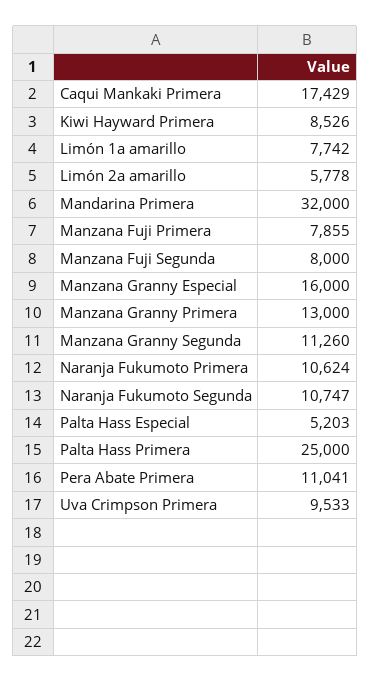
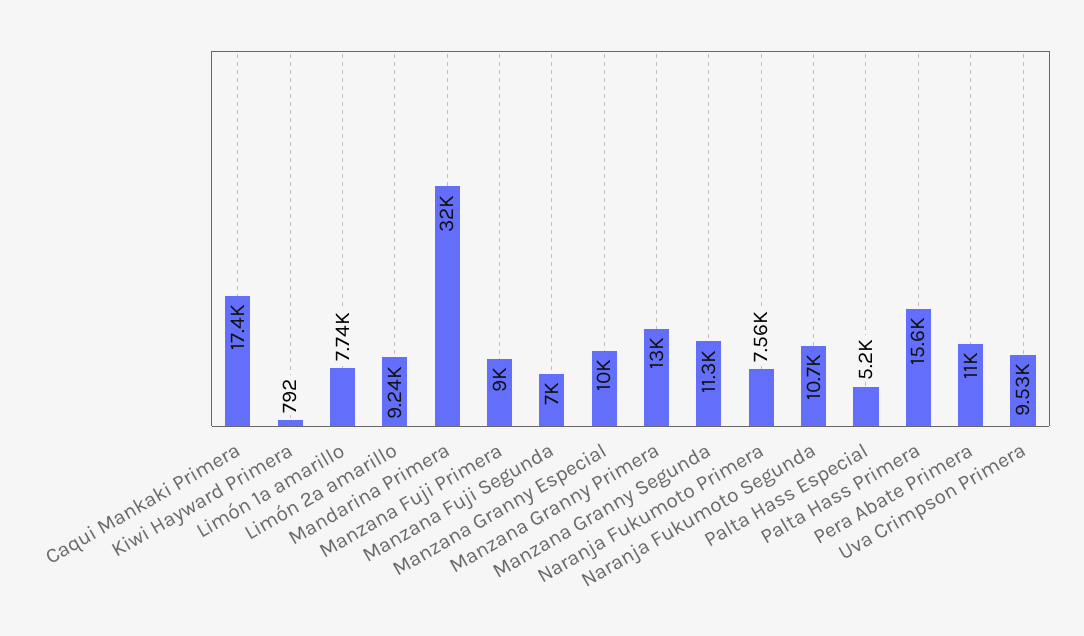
Kiwi Hayward Primera: 8526 -> 792
Limón 2a amarillo: 5778 -> 9240
Manzana Fuji Primera: 7855 -> 9000
Manzana Fuji Segunda: 8000 -> 7000
Manzana Granny Especial: 16000 -> 10000
Naranja Fukumoto Primera: 10624 -> 7560
Palta Hass Primera: 25000 -> 15600

